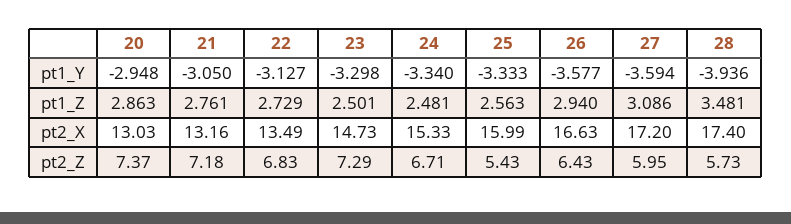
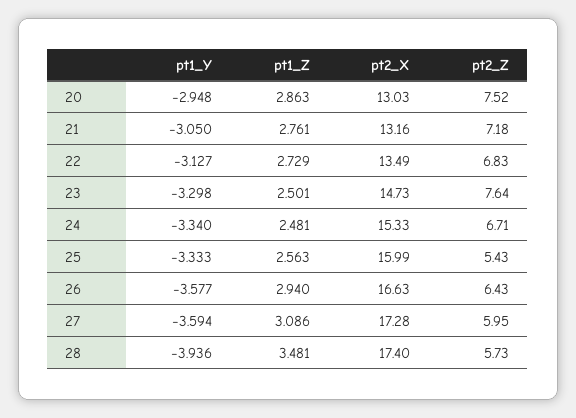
27, pt2_X: 17.2 -> 17.28
20, pt2_Z: 7.37 -> 7.52
23, pt2_Z: 7.29 -> 7.64

